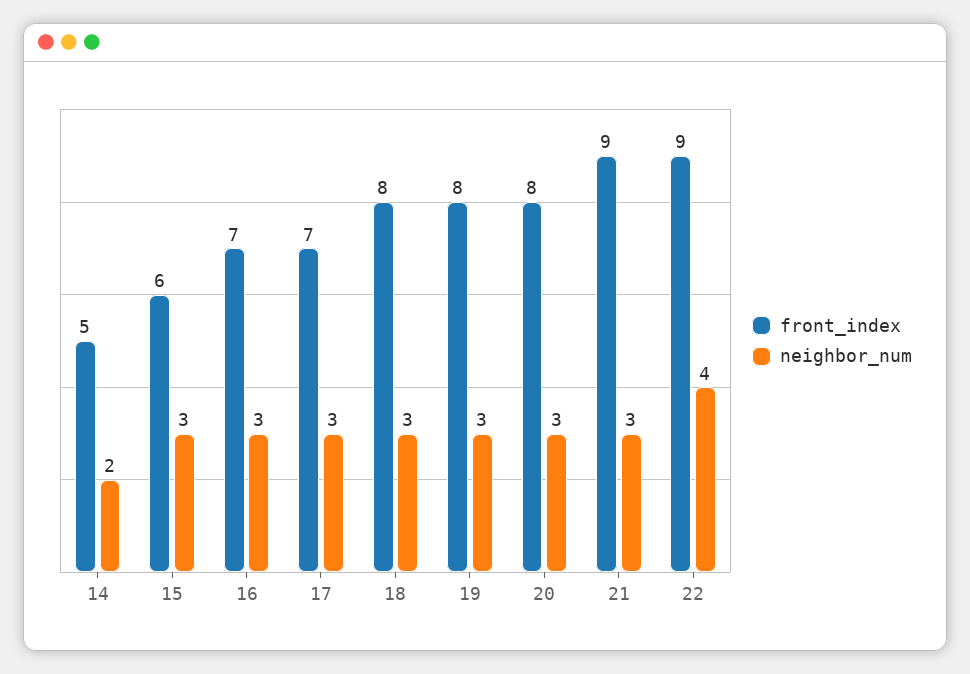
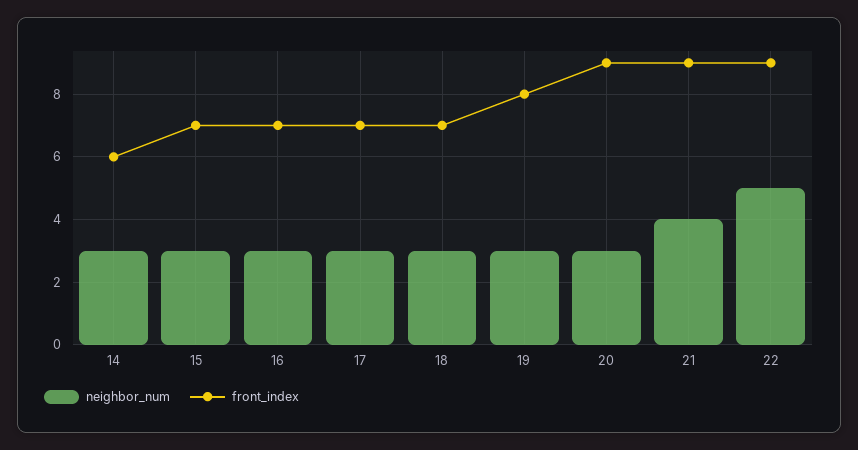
front_index, 14: 5 -> 6
neighbor_num, 14: 2 -> 3
front_index, 15: 6 -> 7
front_index, 18: 8 -> 7
front_index, 20: 8 -> 9
neighbor_num, 21: 3 -> 4
neighbor_num, 22: 4 -> 5

